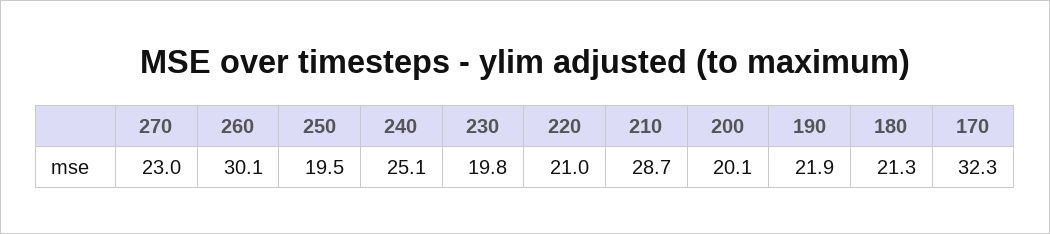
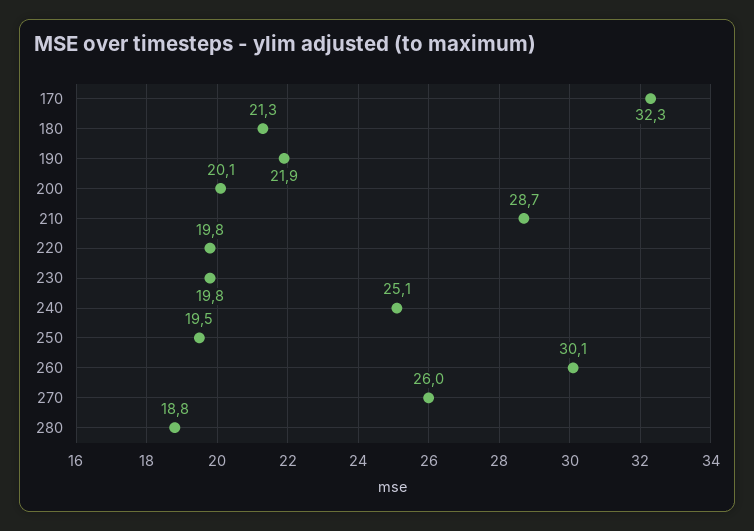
270: 23 -> 26
220: 21 -> 19.8
280: none -> 18.8

